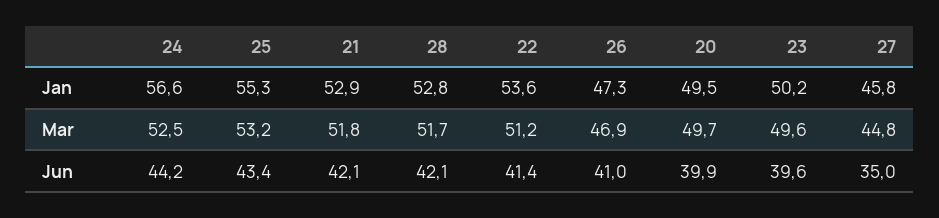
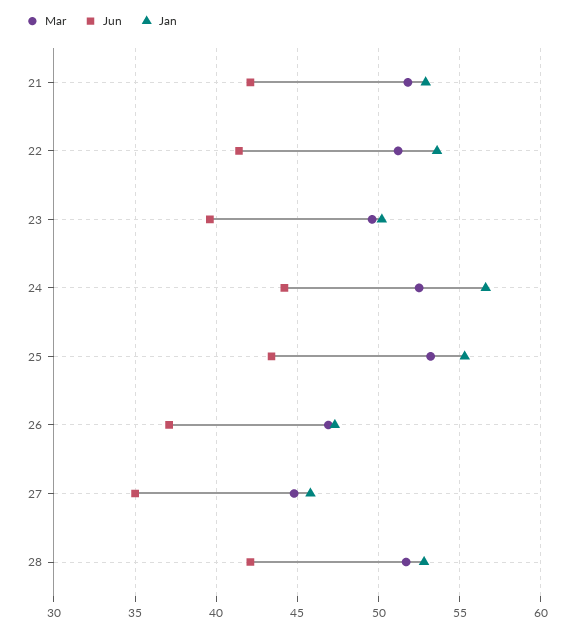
Jan, 20: 49.5 -> none
Mar, 20: 49.7 -> none
Jun, 26: 41 -> 37
Jun, 20: 39.9 -> none

